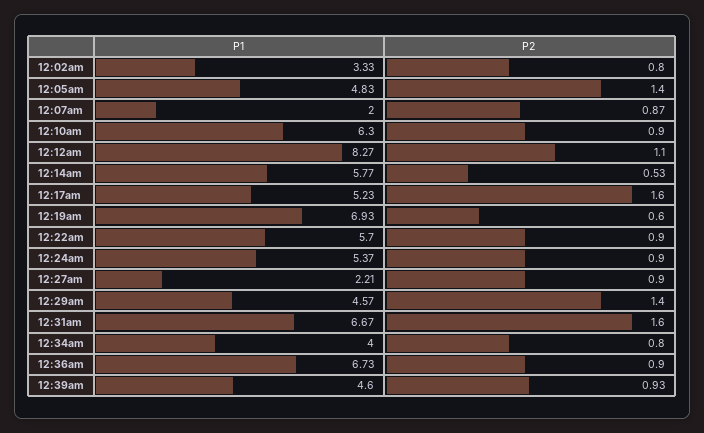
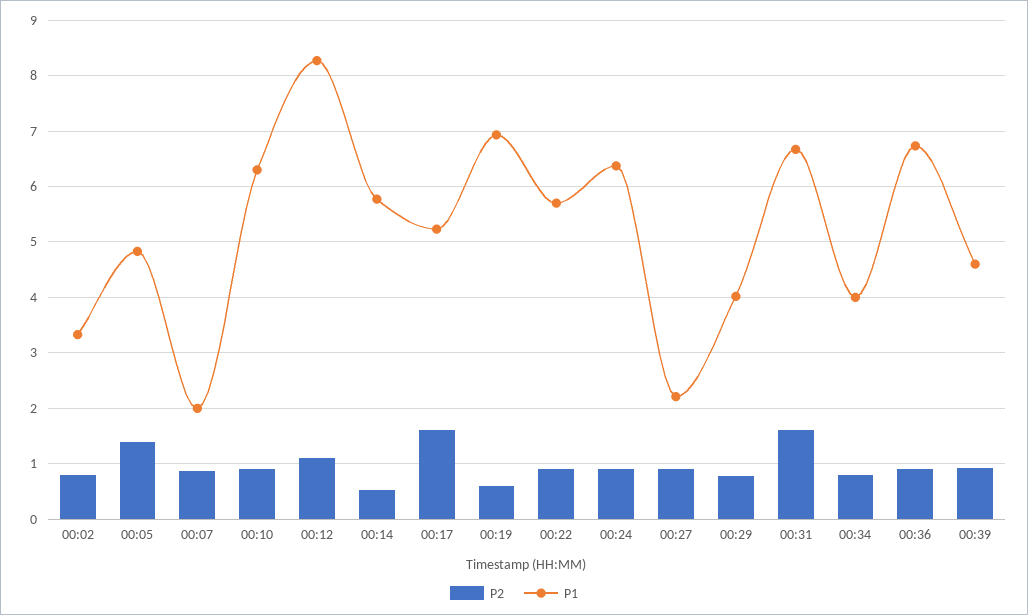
P1, 12:24am: 5.37 -> 6.4
P1, 12:29am: 4.57 -> 4
P2, 12:29am: 1.4 -> 0.8

